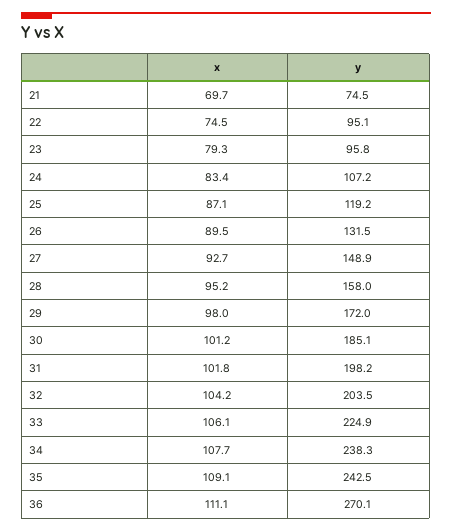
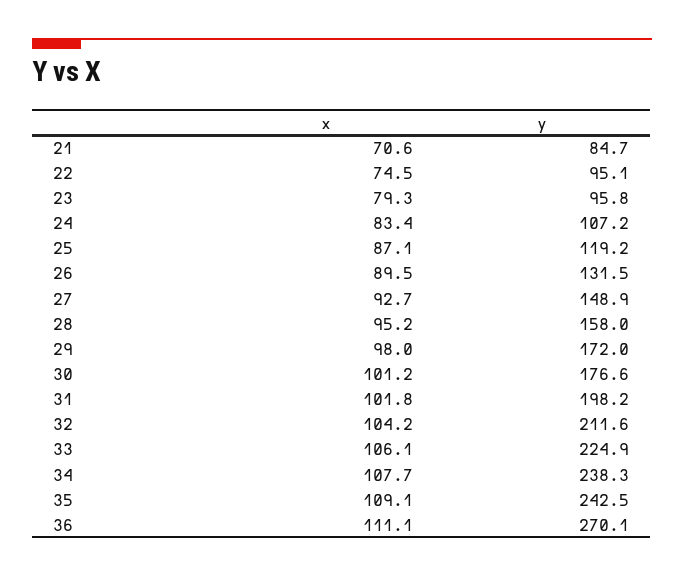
x, 21: 69.7 -> 70.6
y, 21: 74.5 -> 84.7
y, 30: 185.1 -> 176.6
y, 32: 203.5 -> 211.6

